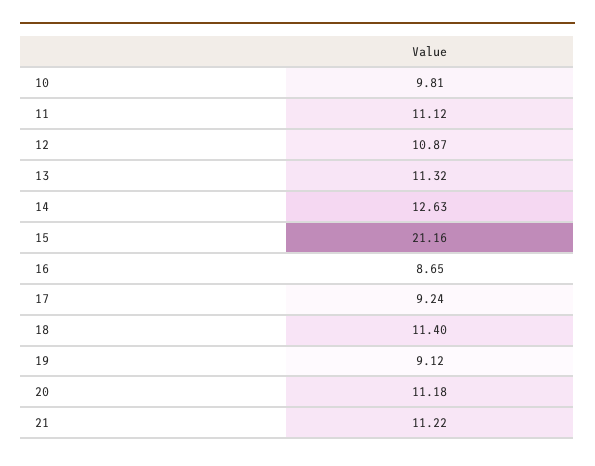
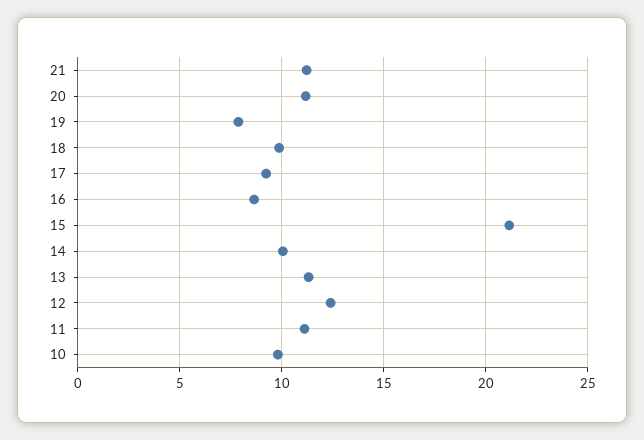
12: 10.87 -> 12.5
14: 12.63 -> 10
18: 11.4 -> 10
19: 9.12 -> 8

